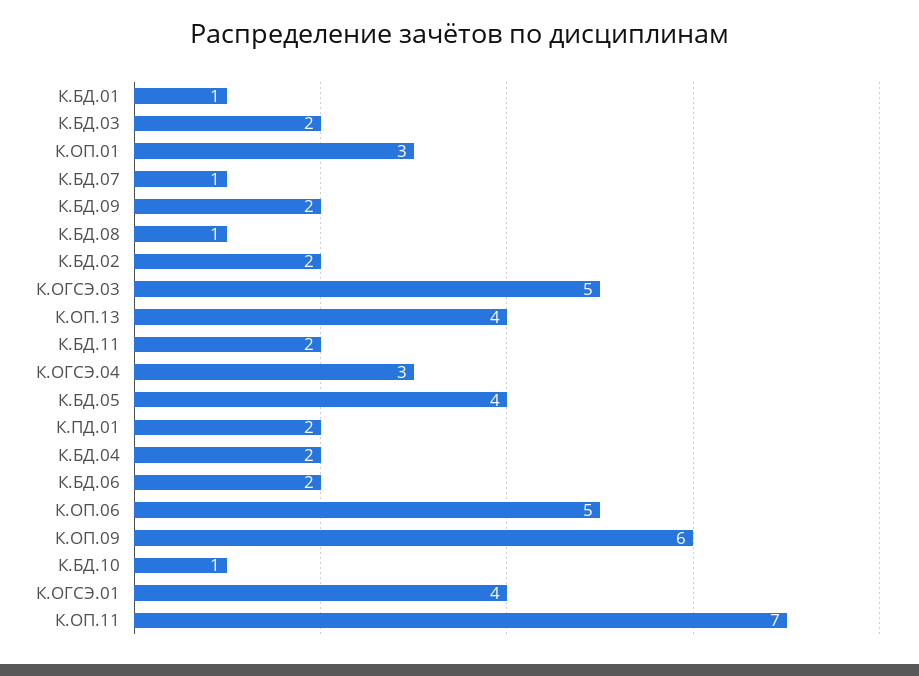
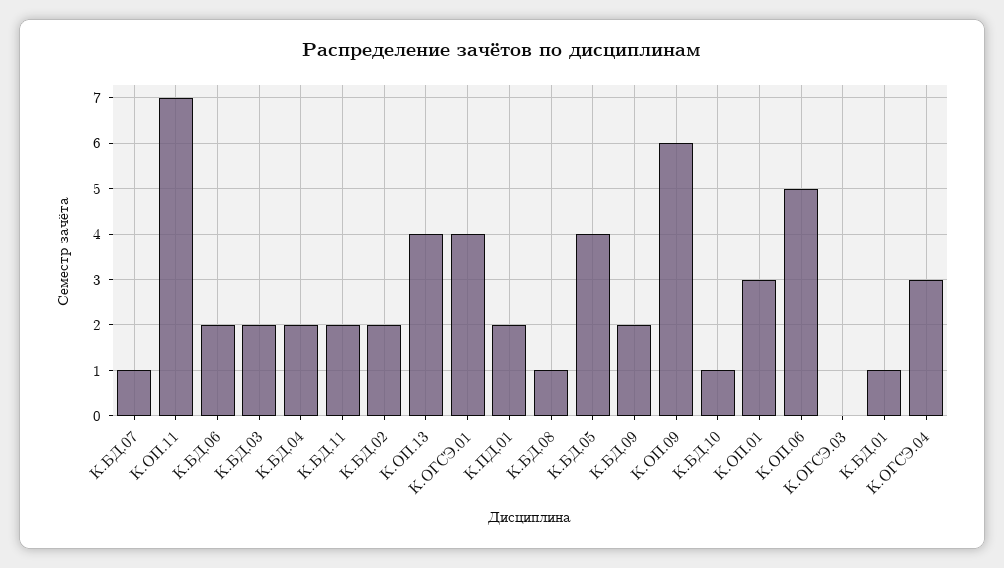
К.ОГСЭ.03: 5 -> 0

